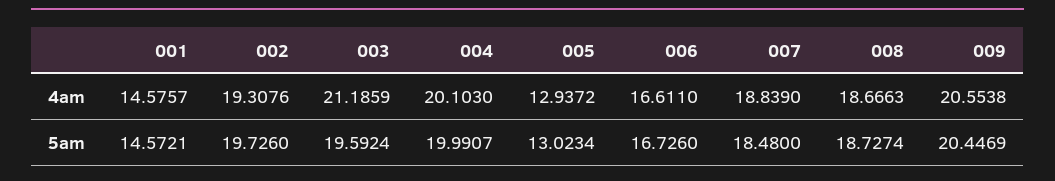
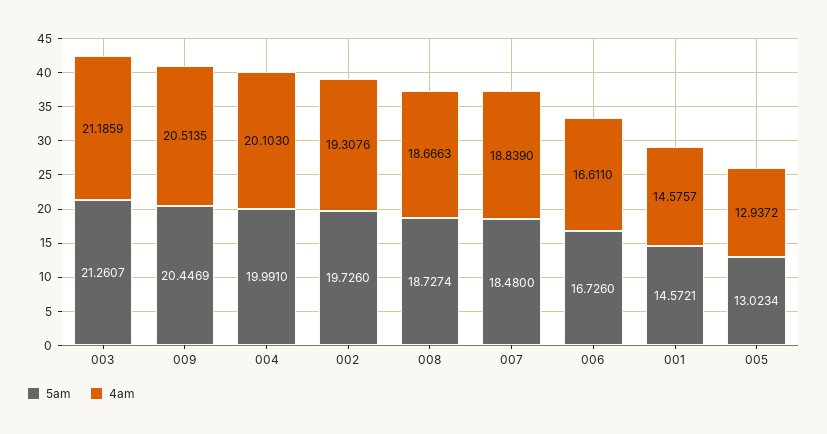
4am, 009: 20.5538 -> 20.5135
5am, 003: 19.5924 -> 21.2607
5am, 004: 19.9907 -> 19.991

